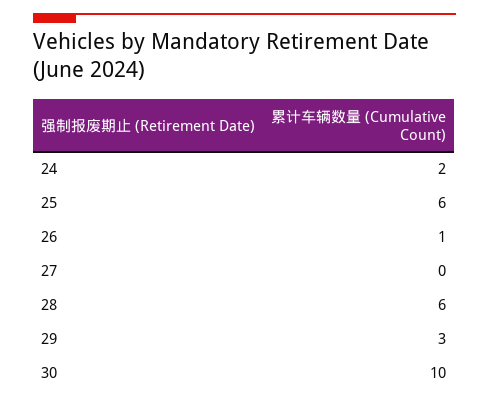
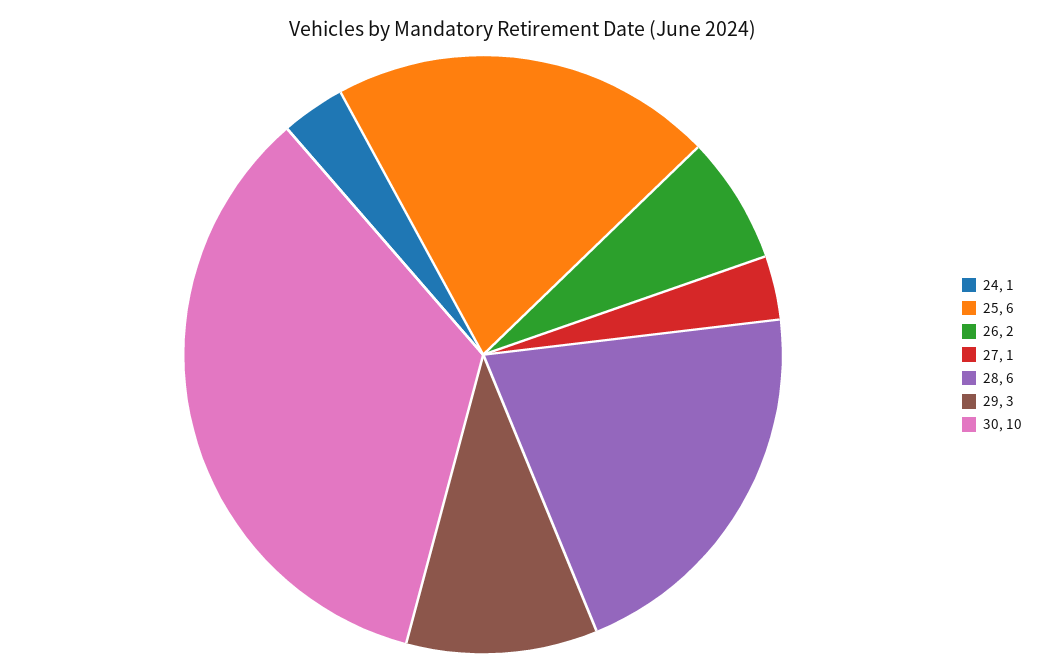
24: 2 -> 1
26: 1 -> 2
27: 0 -> 1

